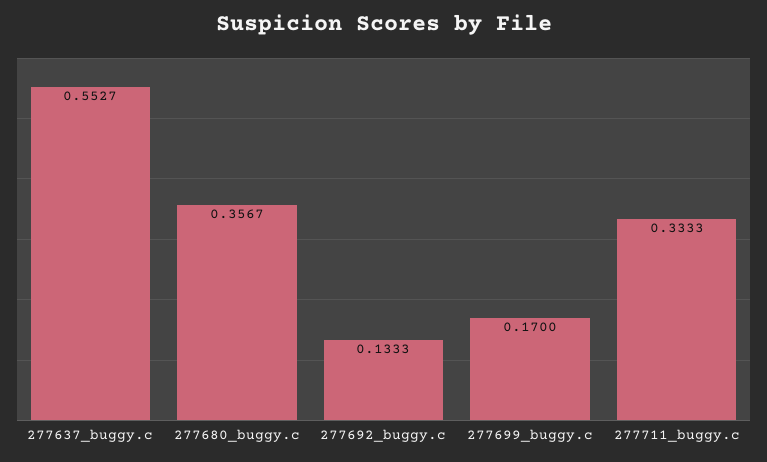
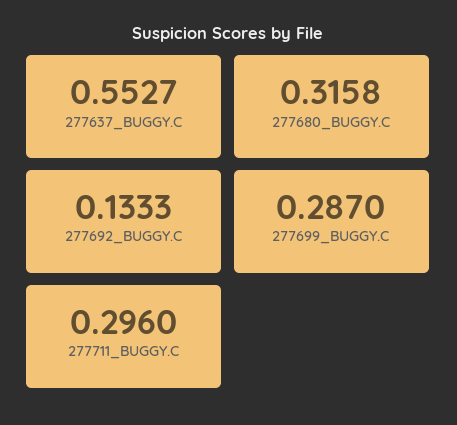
277680_buggy.c: 0.3567 -> 0.3158
277699_buggy.c: 0.17 -> 0.287
277711_buggy.c: 0.3333 -> 0.296

